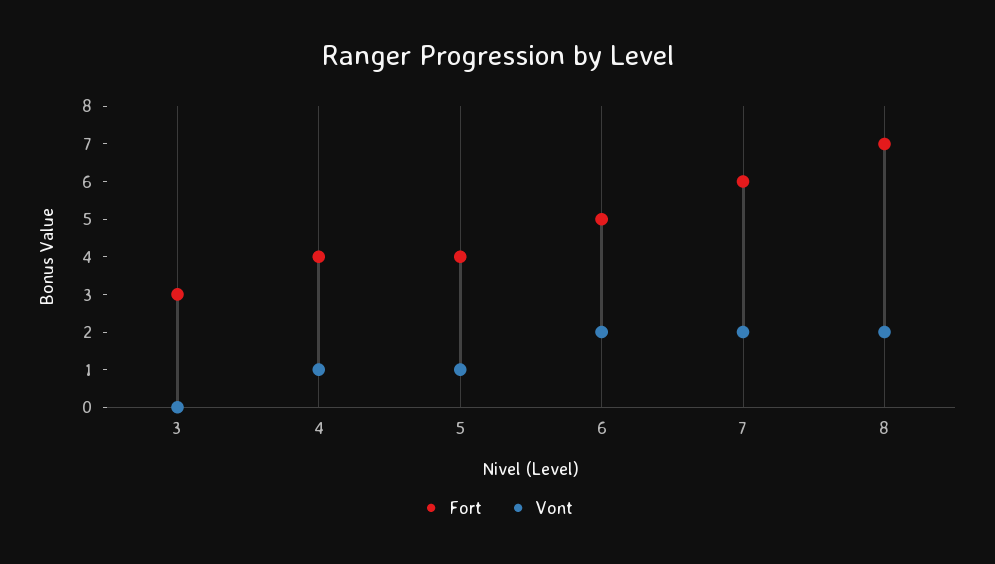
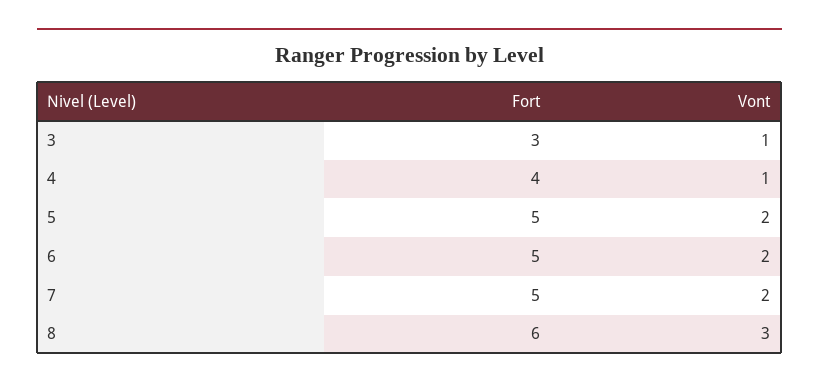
Vont, 3: 0 -> 1
Fort, 5: 4 -> 5
Vont, 5: 1 -> 2
Fort, 7: 6 -> 5
Fort, 8: 7 -> 6
Vont, 8: 2 -> 3

